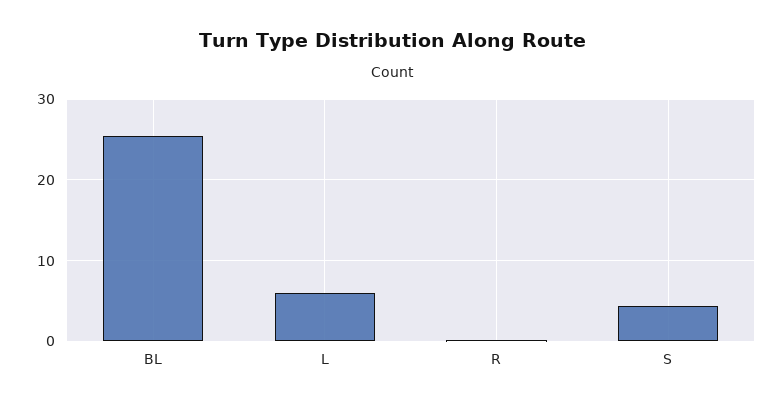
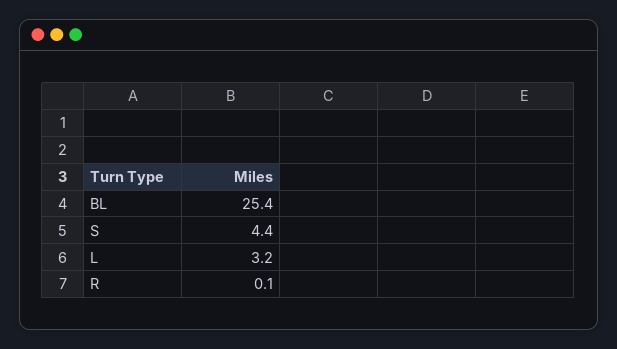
L: 6 -> 3.2

